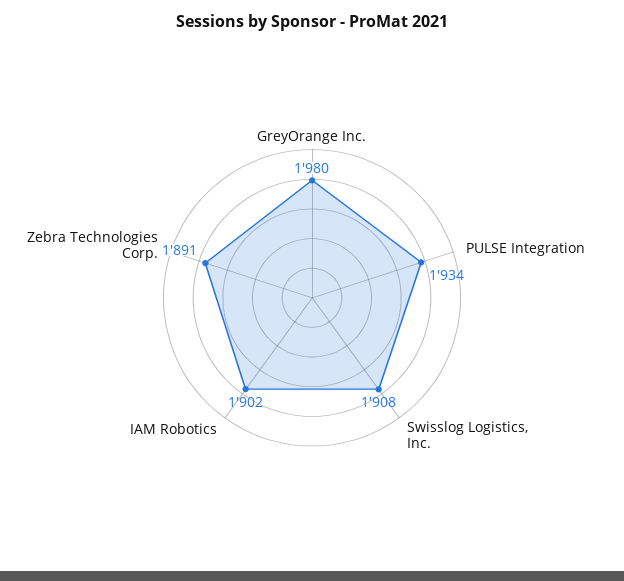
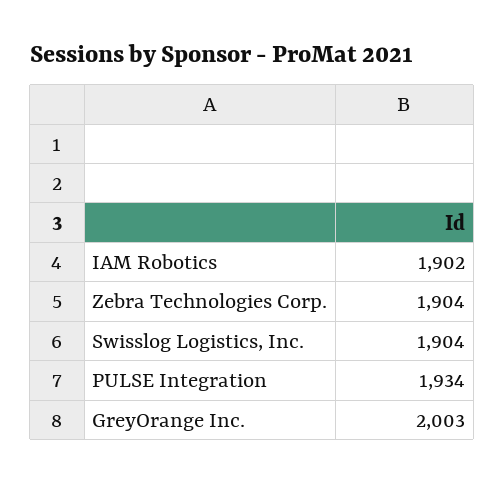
GreyOrange Inc.: 1980 -> 2003
Swisslog Logistics, Inc.: 1908 -> 1904
Zebra Technologies Corp.: 1891 -> 1904

